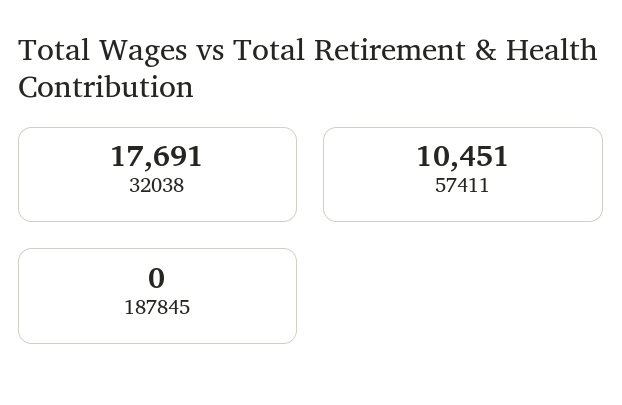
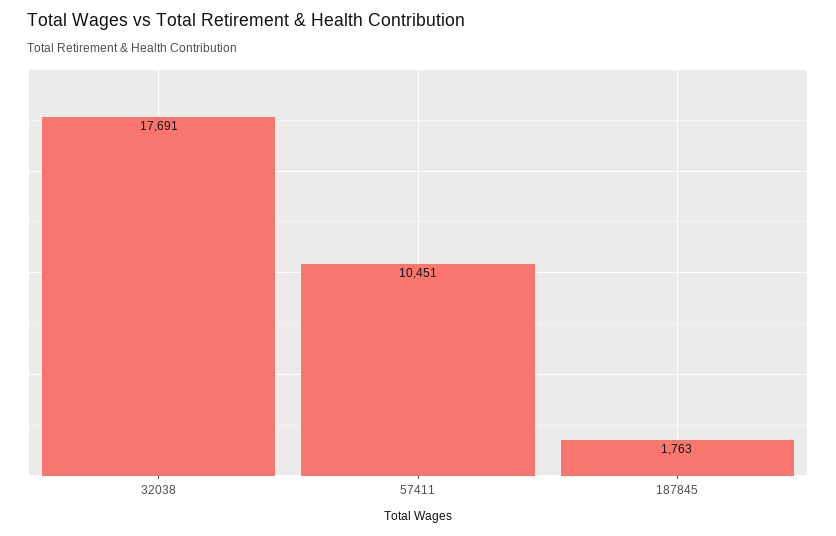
187845: 0 -> 1763

